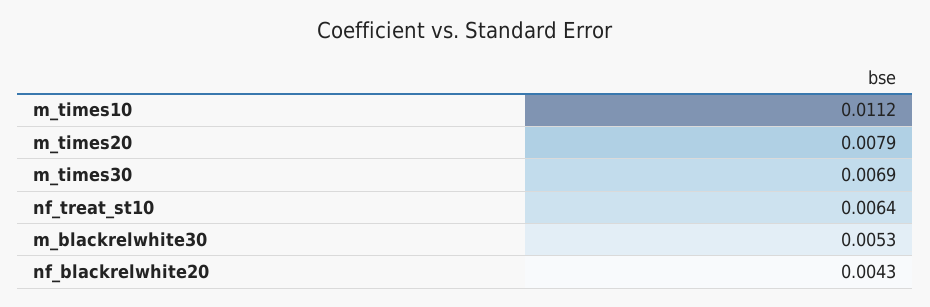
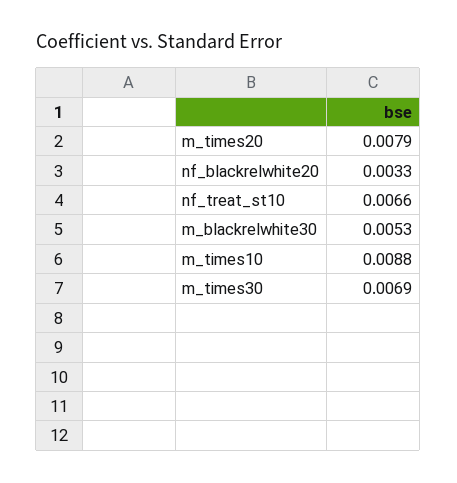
m_times10: 0.0112 -> 0.0088
nf_treat_st10: 0.0064 -> 0.0066
nf_blackrelwhite20: 0.0043 -> 0.0033

